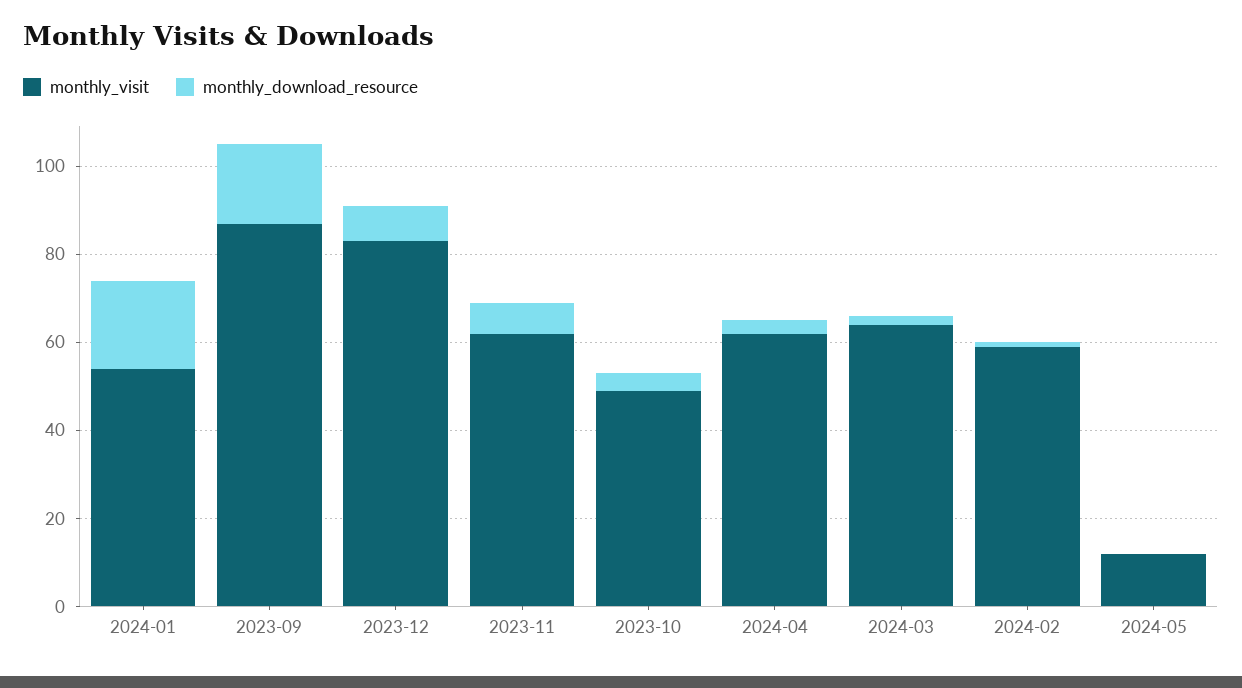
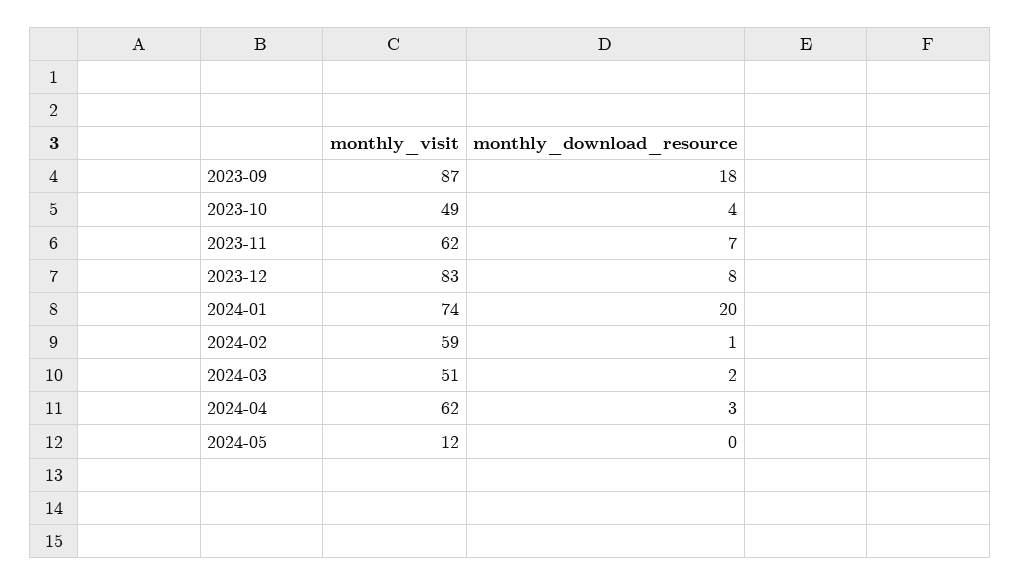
monthly_visit, 2024-01: 55 -> 74
monthly_visit, 2024-03: 65 -> 51

